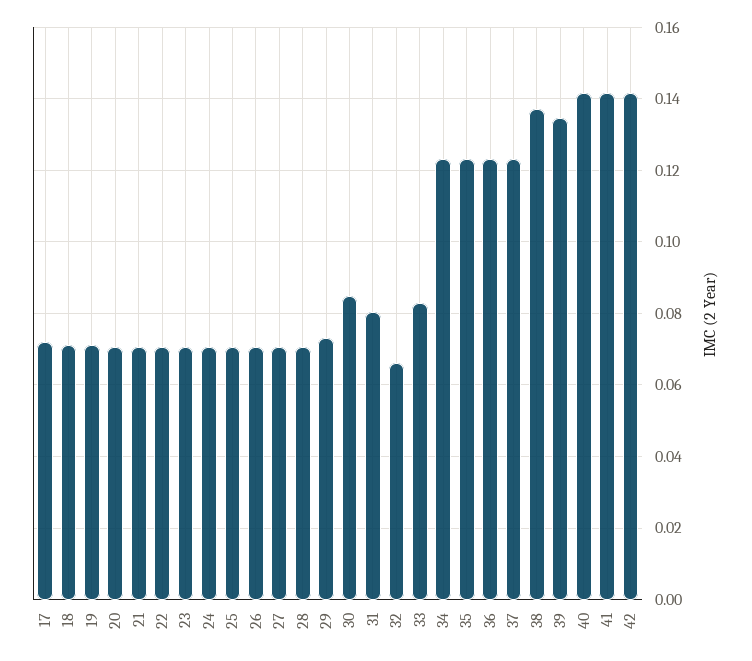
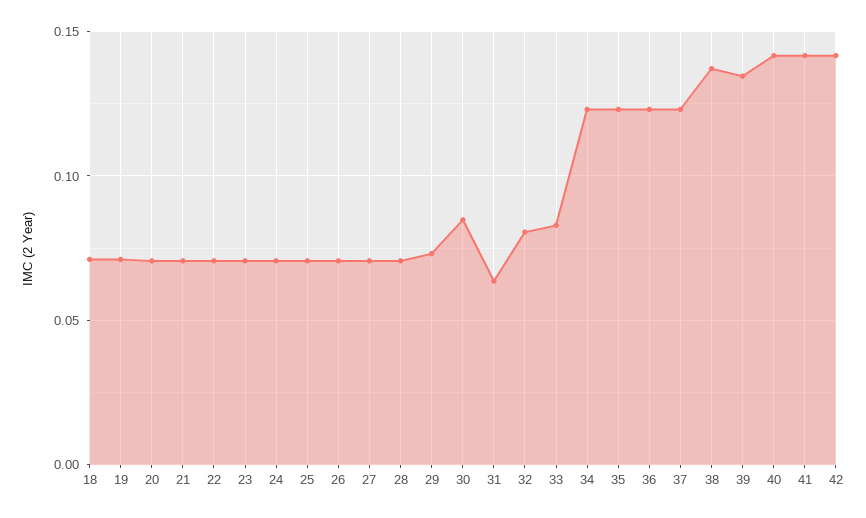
17: 0.072 -> none
31: 0.08 -> 0.065
32: 0.066 -> 0.08

